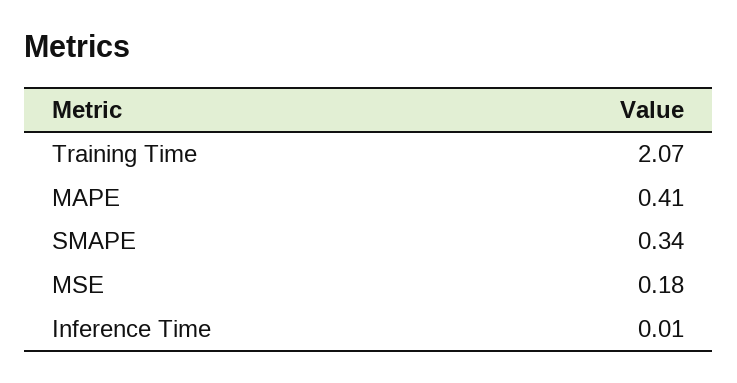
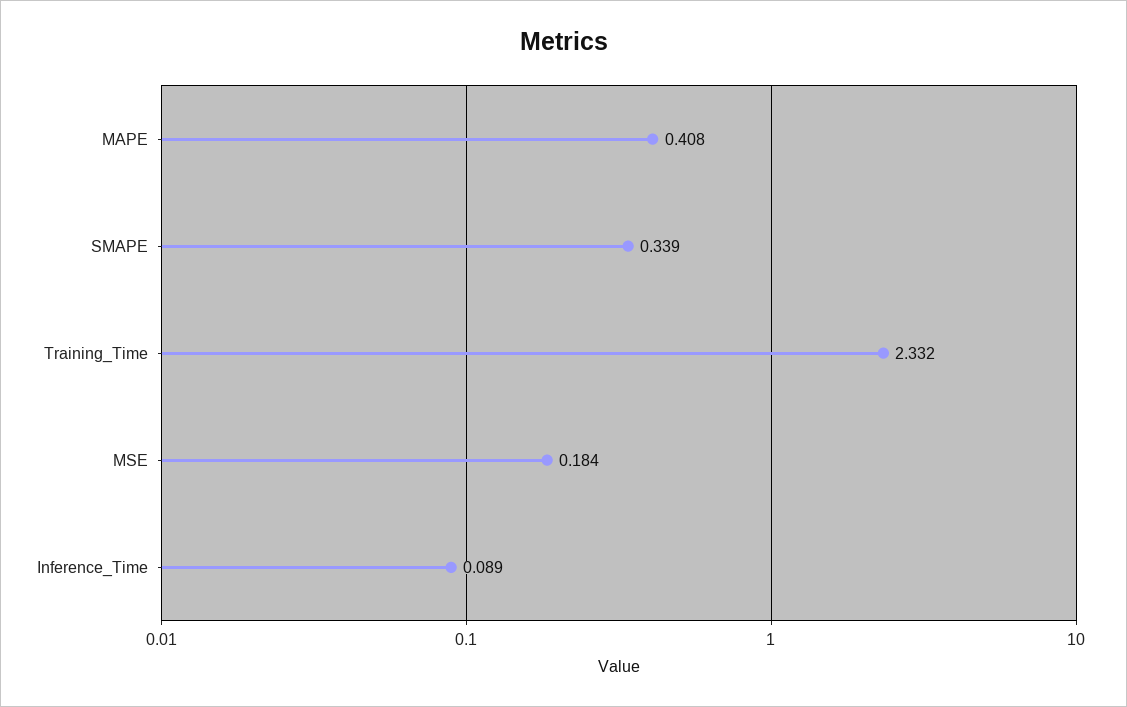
Training Time: 2.07 -> 2.332
Inference Time: 0.01 -> 0.089

